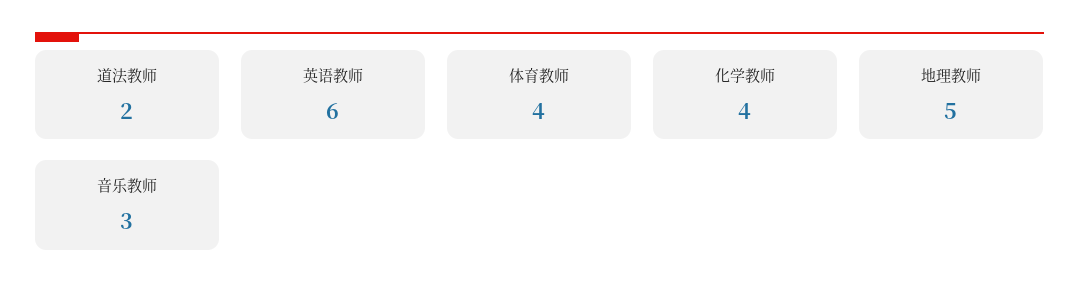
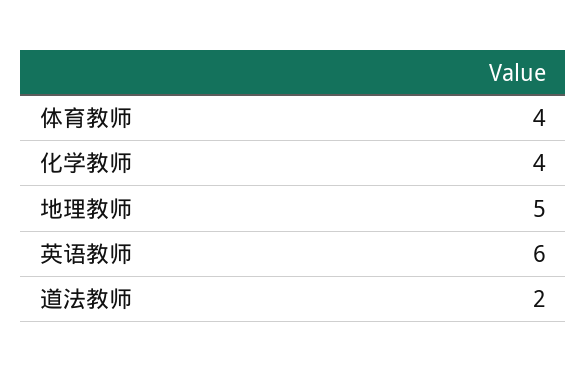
音乐教师: 3 -> none

